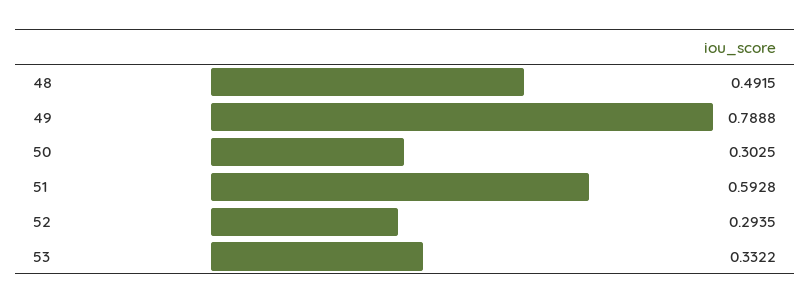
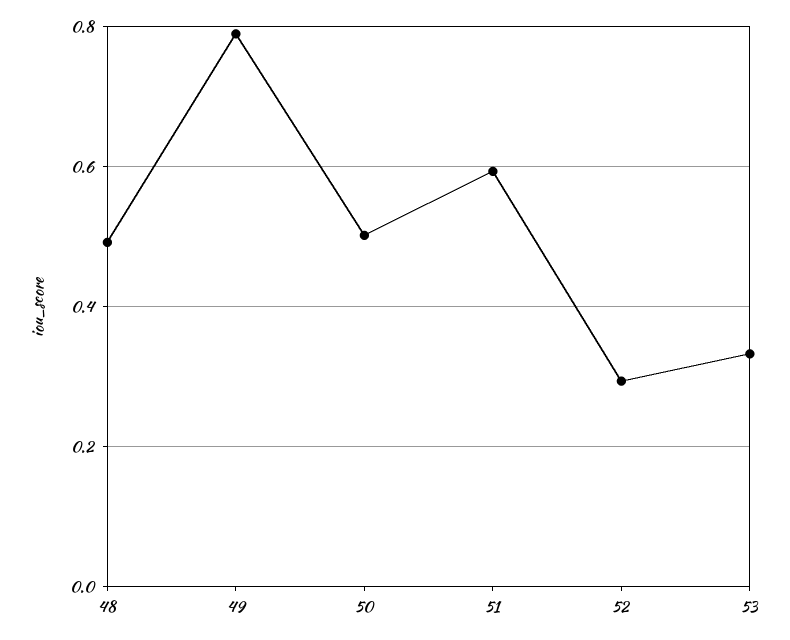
50: 0.3025 -> 0.5

